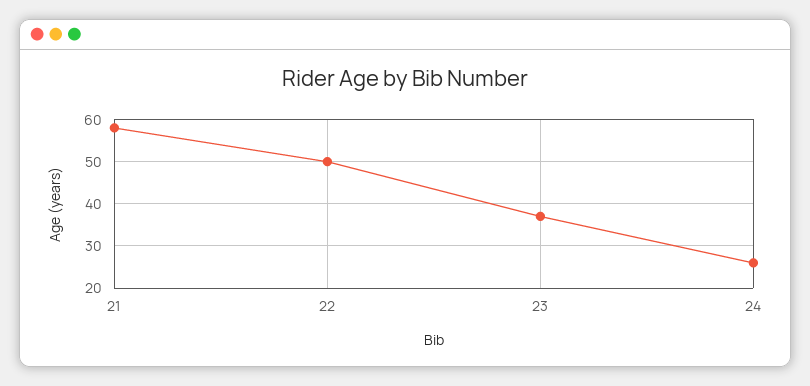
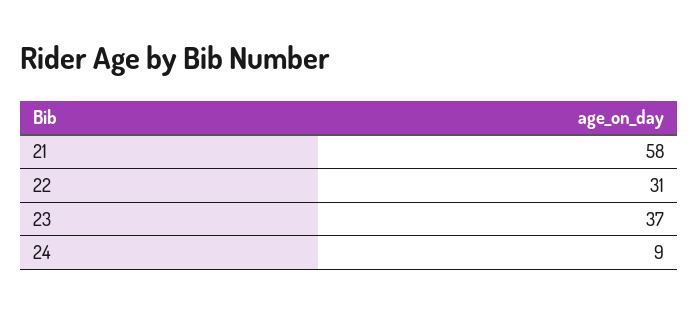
22: 50 -> 31
24: 25 -> 9

